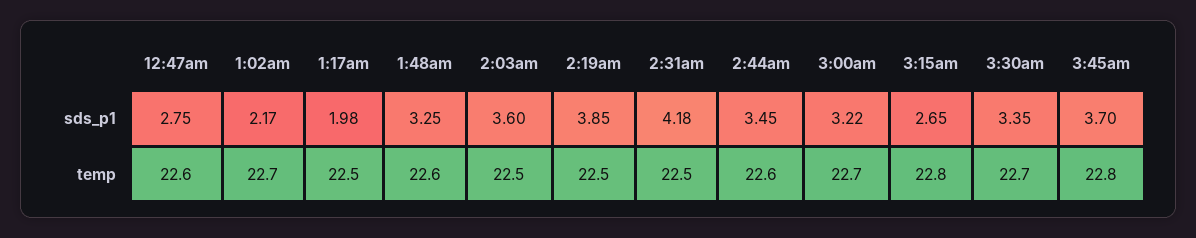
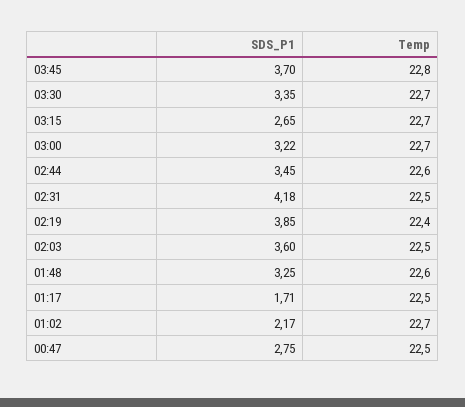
1:17am, sds_p1: 1.98 -> 1.71
12:47am, temp: 22.6 -> 22.5
2:19am, temp: 22.5 -> 22.4
3:15am, temp: 22.8 -> 22.7

